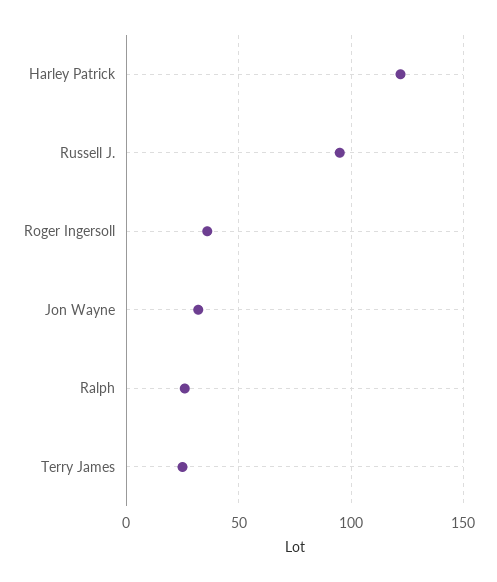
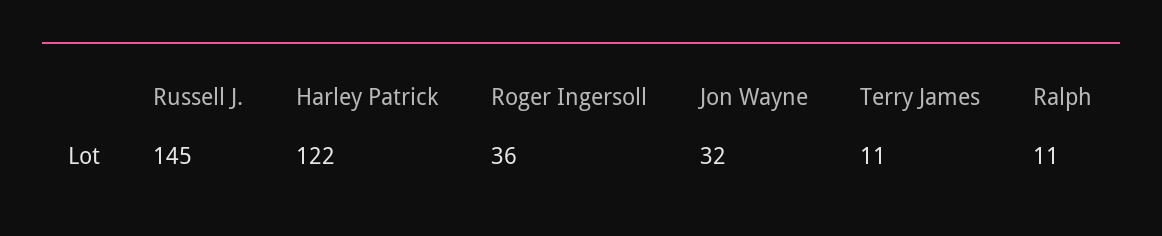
Russell J.: 95 -> 145
Ralph: 25 -> 11
Terry James: 25 -> 11

